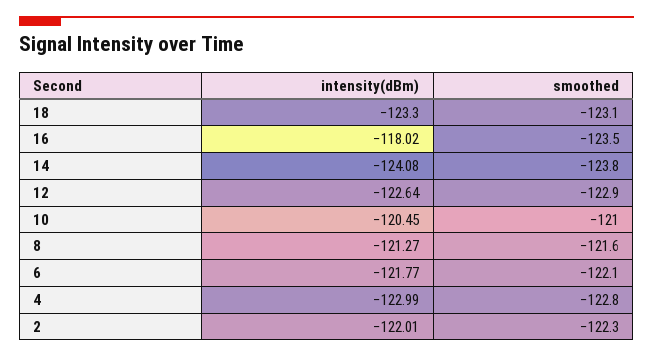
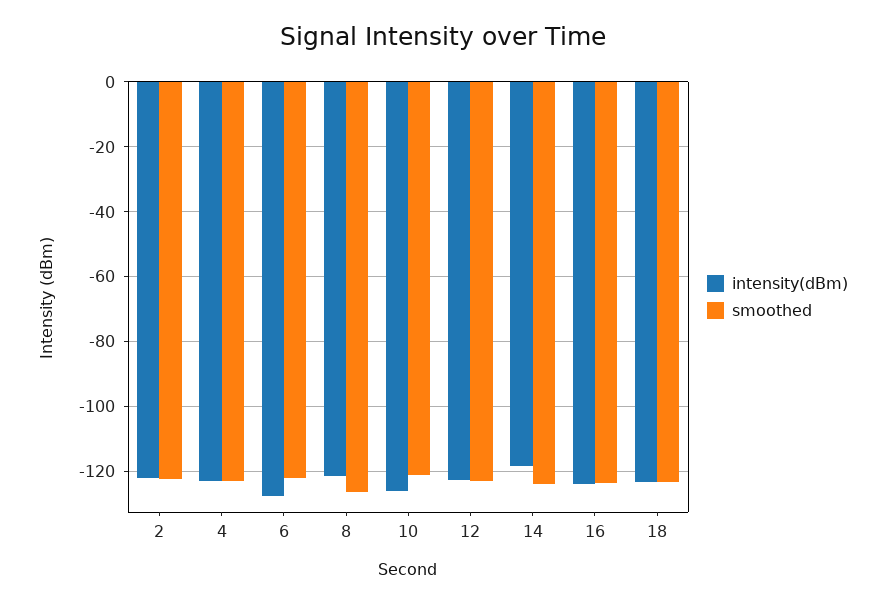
intensity(dBm), 16: -118.02 -> -124
intensity(dBm), 14: -124.08 -> -118
intensity(dBm), 10: -120.45 -> -126
smoothed, 8: -121.6 -> -126
intensity(dBm), 6: -121.77 -> -128

